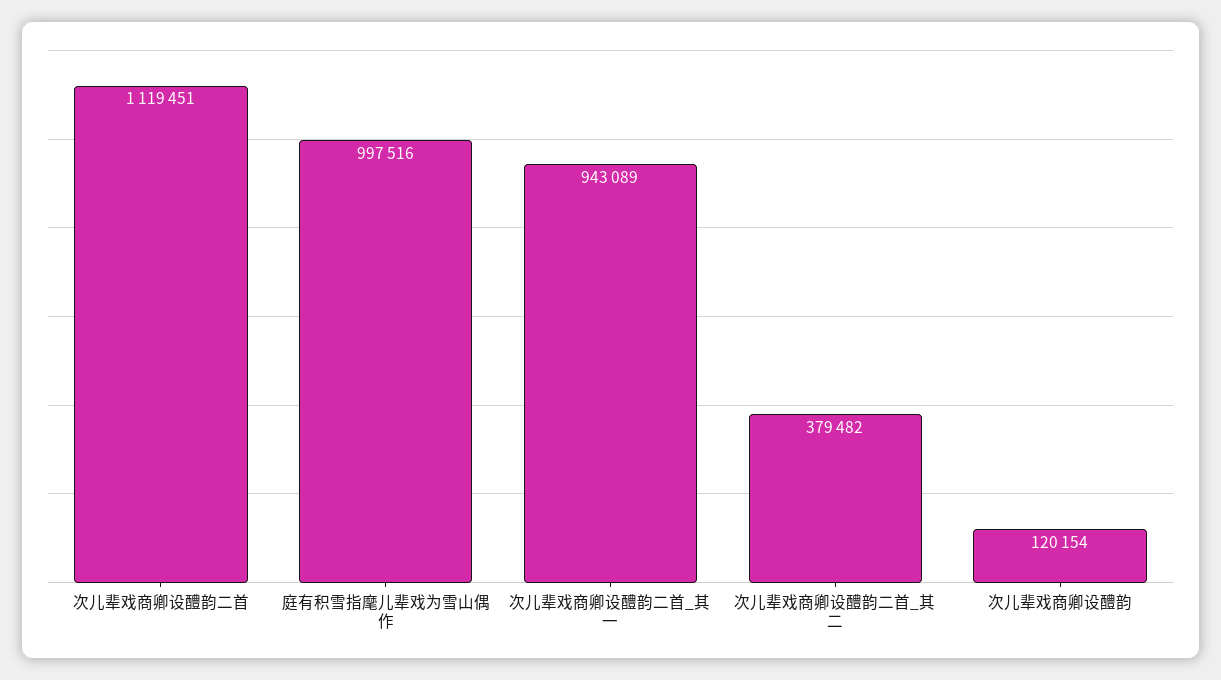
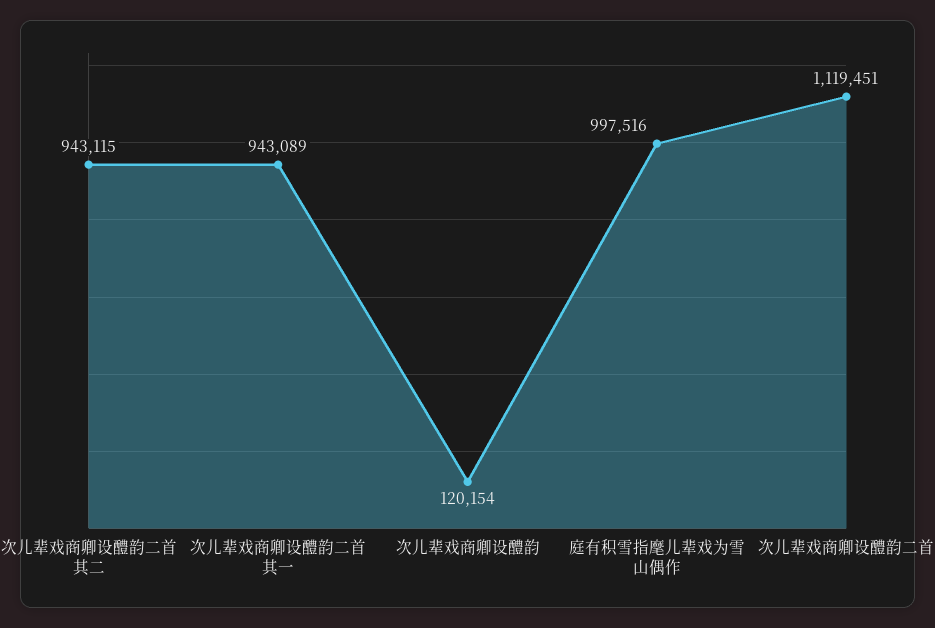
次儿辈戏商卿设醴韵二首_其二: 379482 -> 943115

